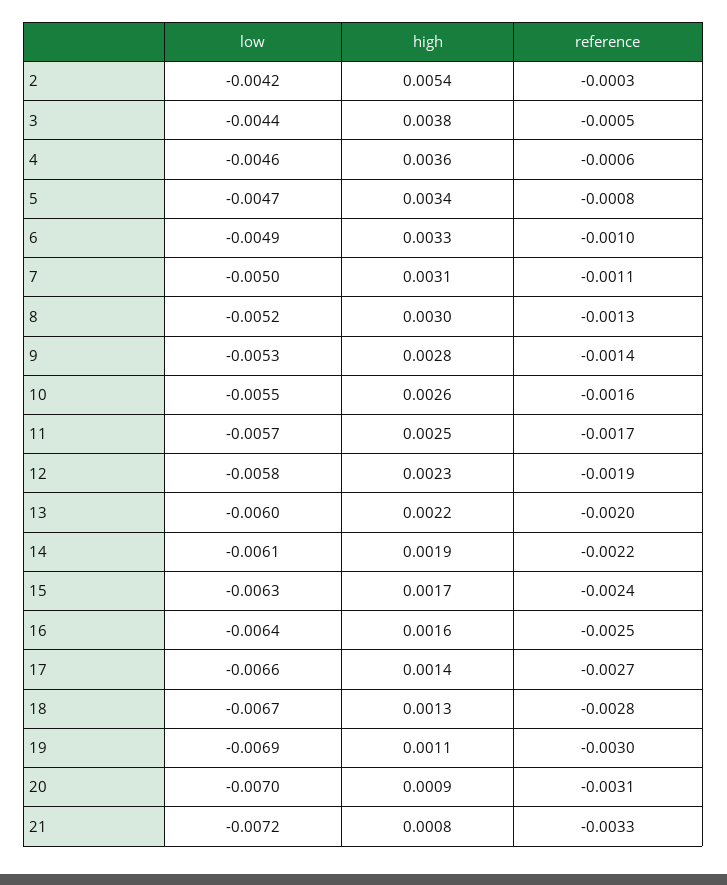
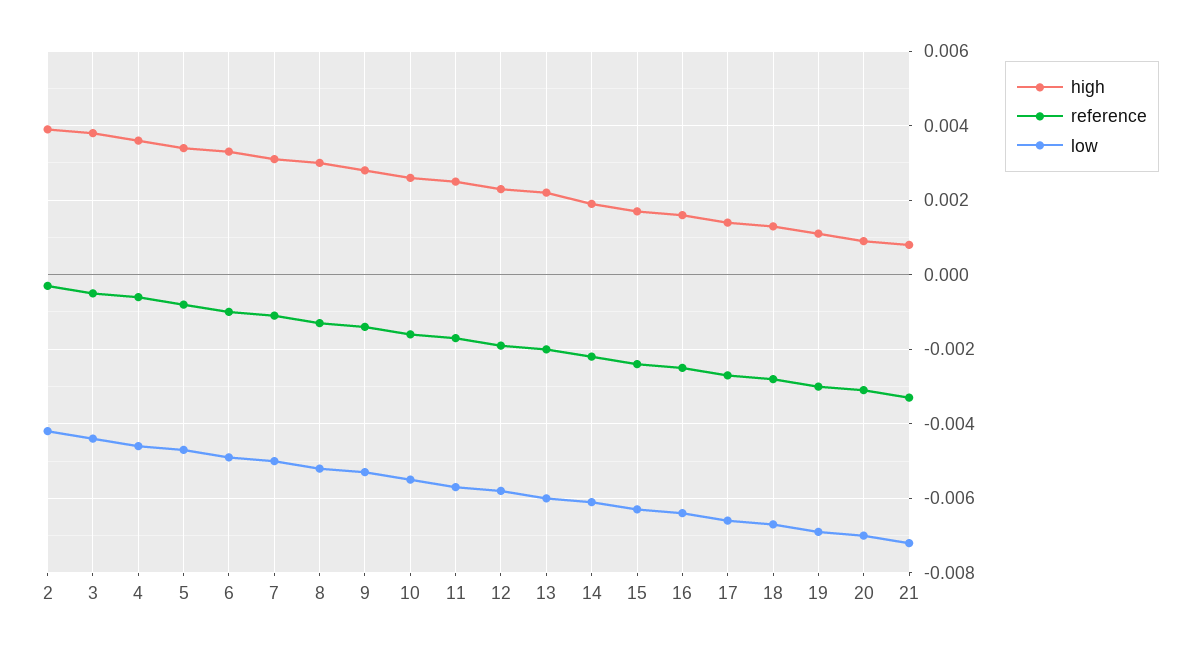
high, 2: 0.0054 -> 0.004

